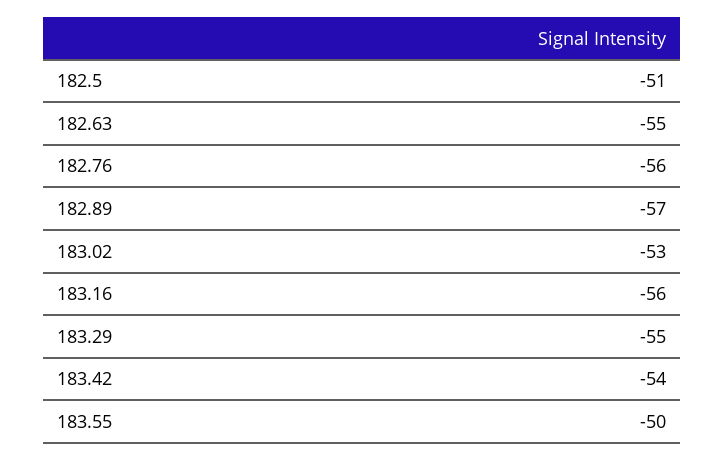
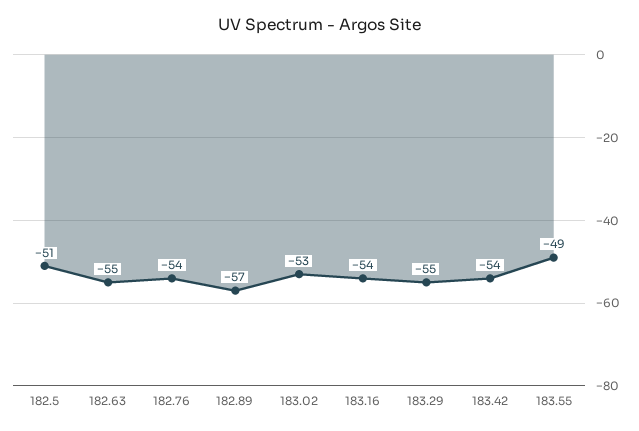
182.76: -56 -> -54
183.16: -56 -> -54
183.55: -50 -> -49

